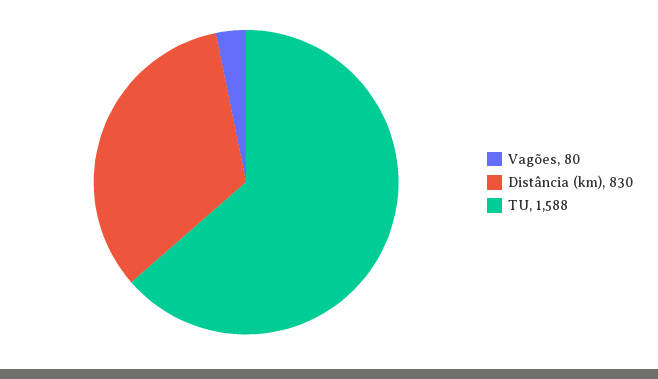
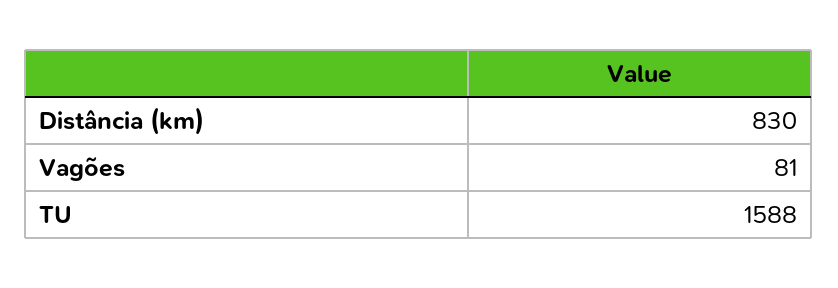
Vagões: 80 -> 81

